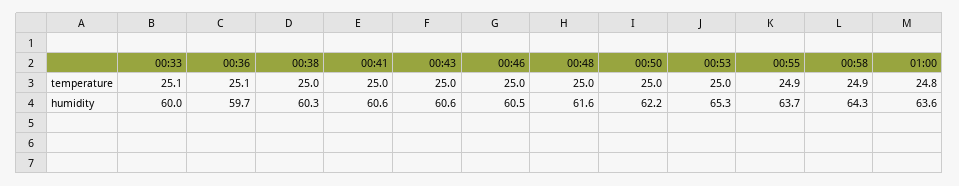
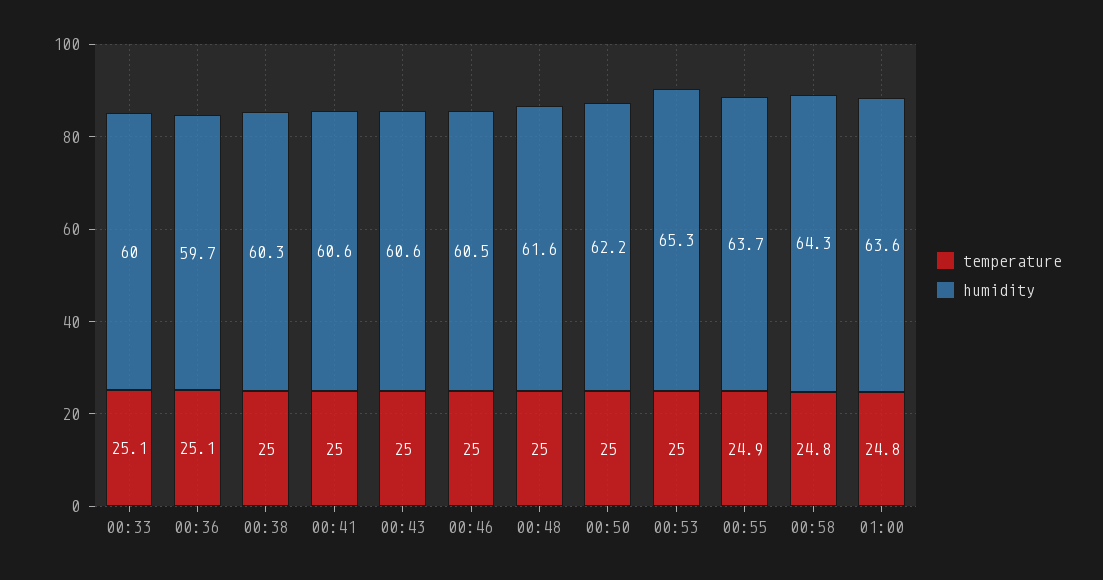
temperature, 00:58: 24.9 -> 24.8

